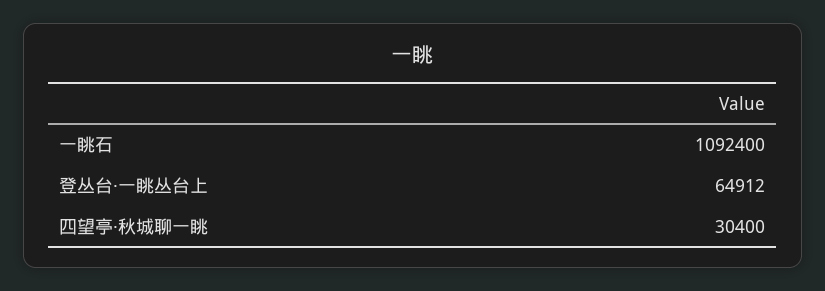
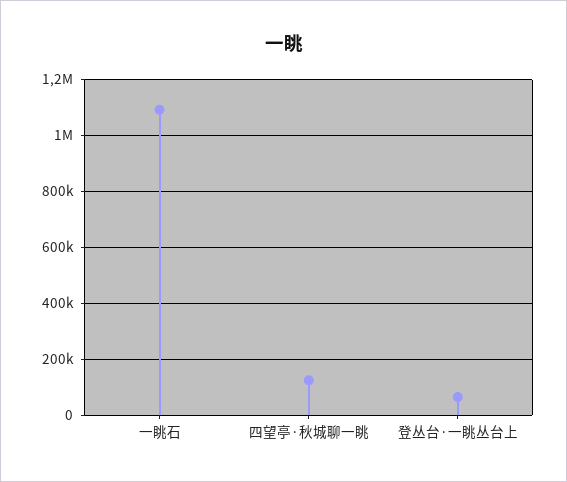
四望亭·秋城聊一眺: 30400 -> 125000

